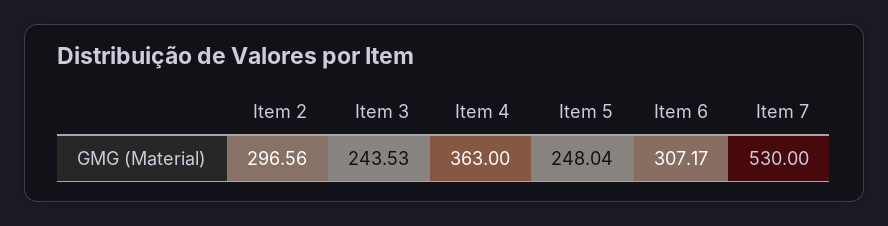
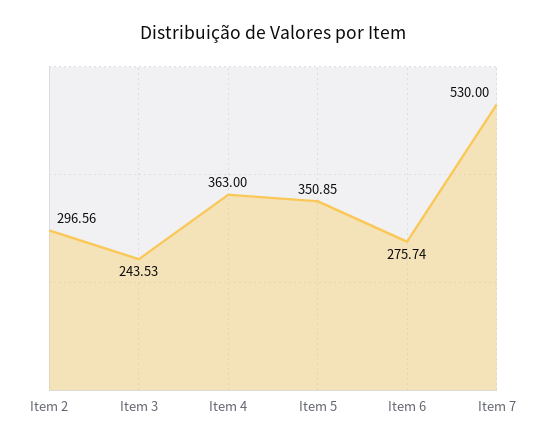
Item 5: 248.04 -> 350.85
Item 6: 307.17 -> 275.74

